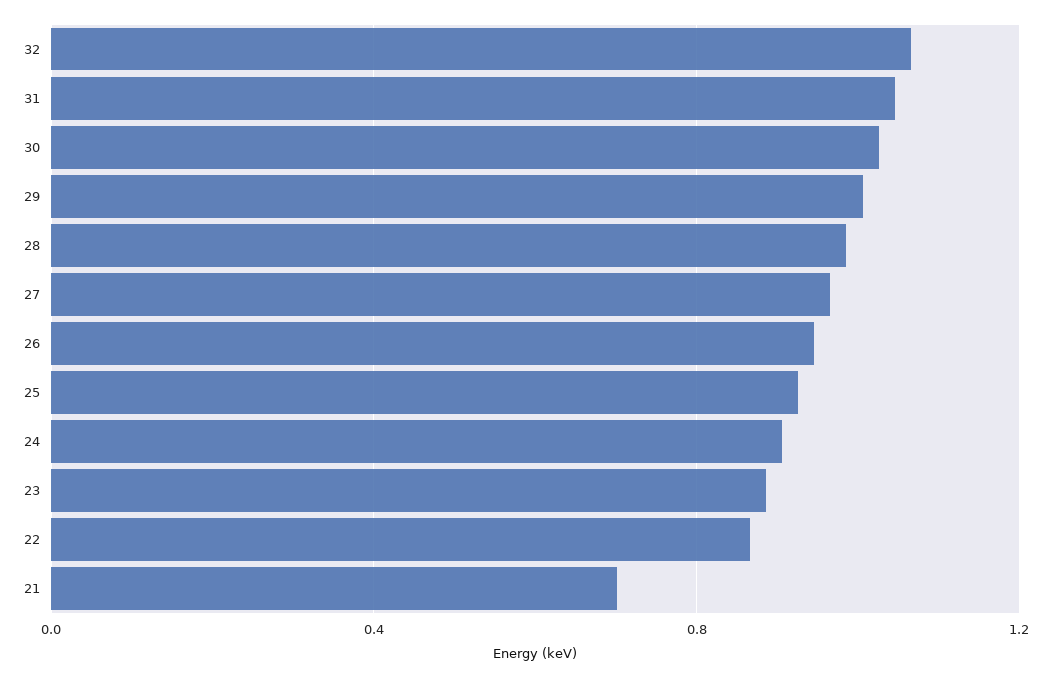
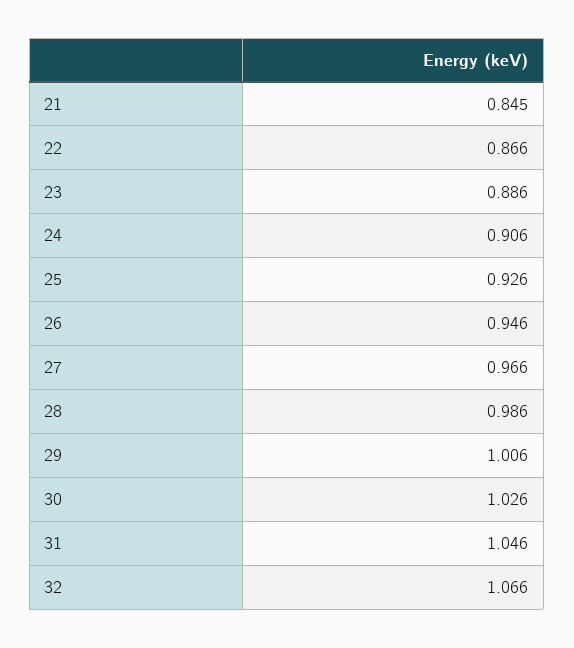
21: 0.7 -> 0.845

